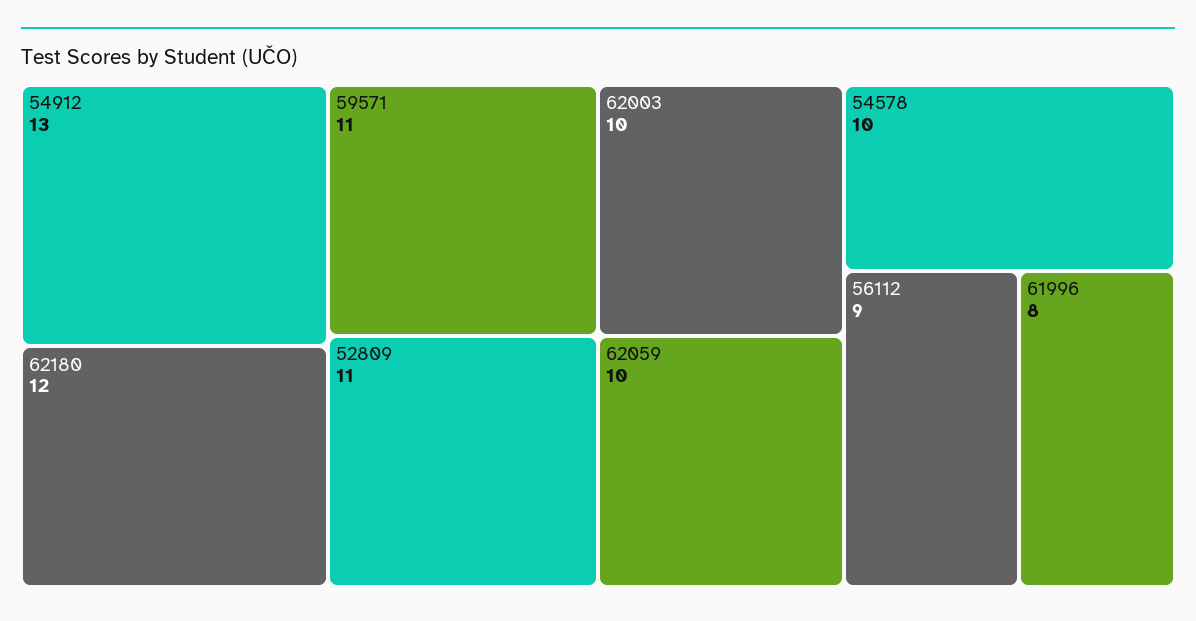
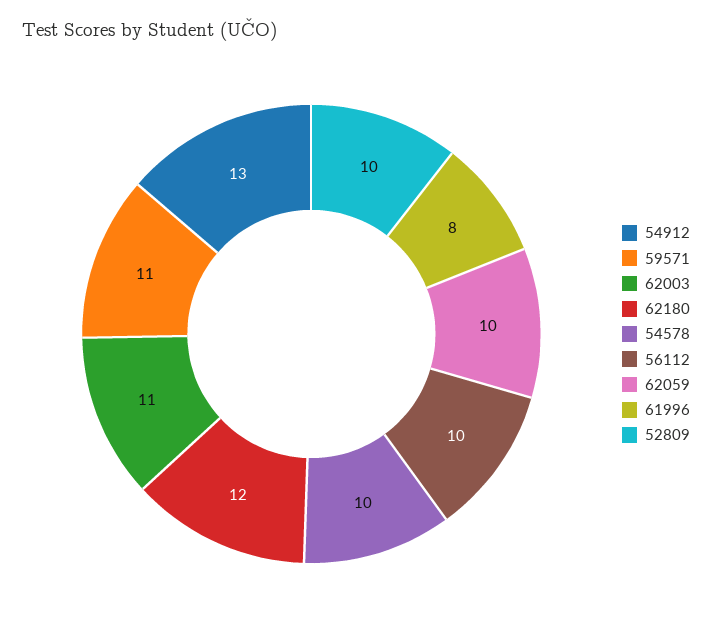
52809: 11 -> 10
62003: 10 -> 11
56112: 9 -> 10

